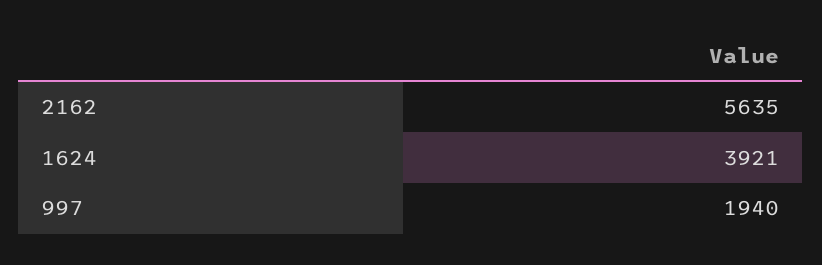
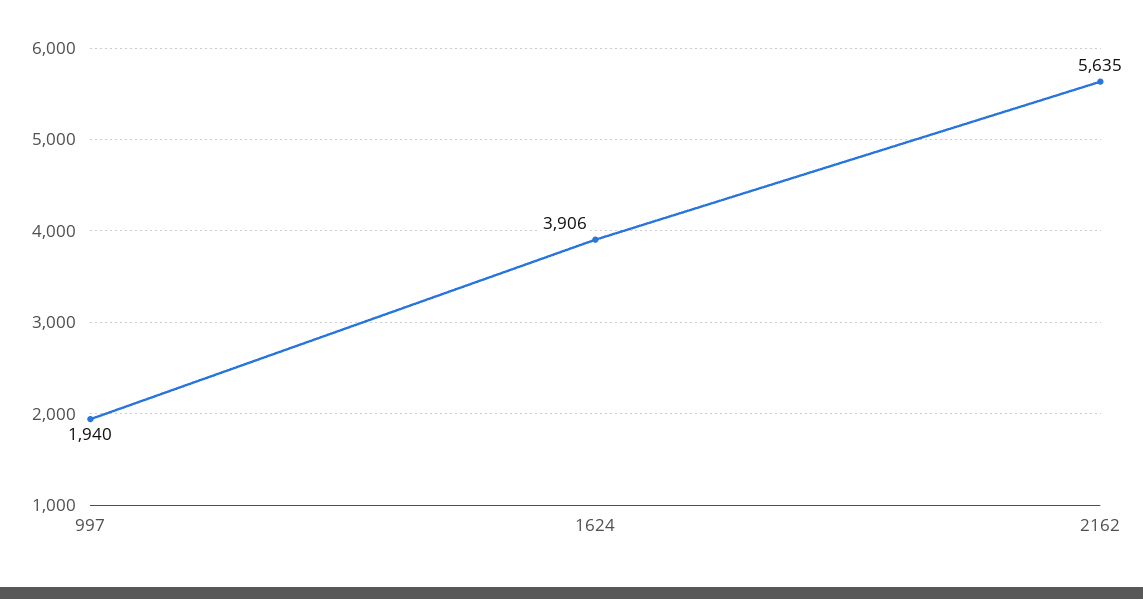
1624: 3921 -> 3906

